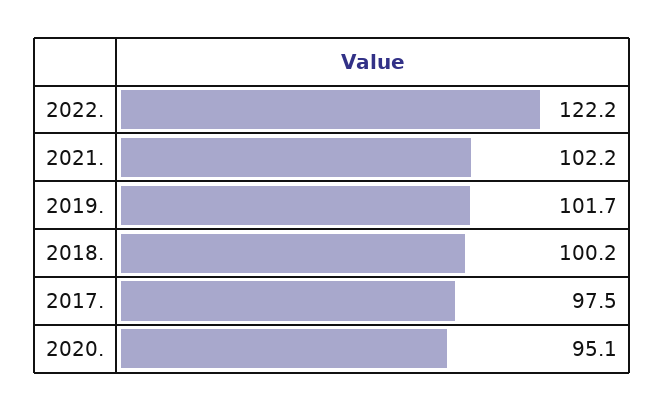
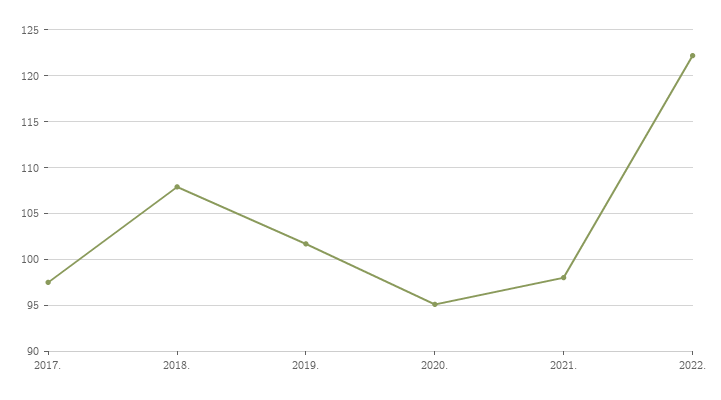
2021.: 102.2 -> 98
2018.: 100.2 -> 108

